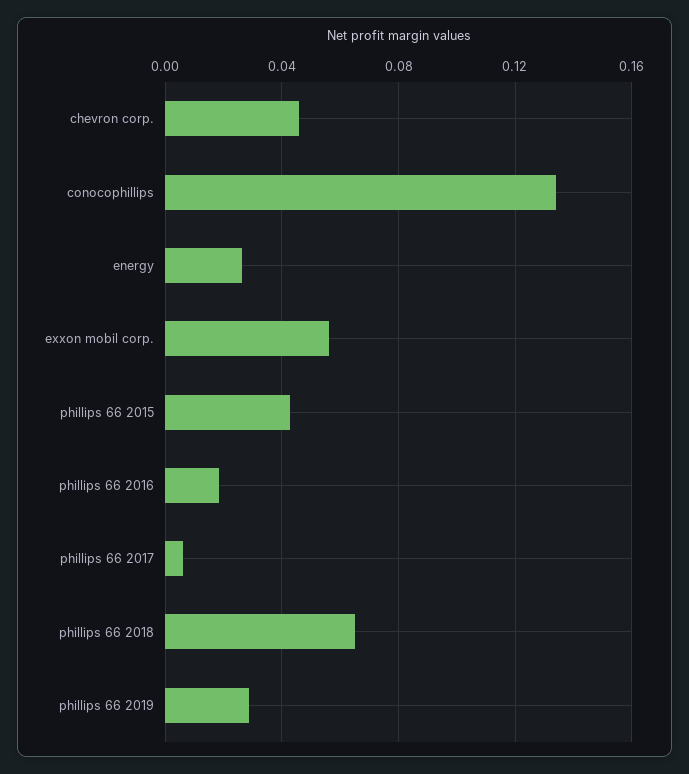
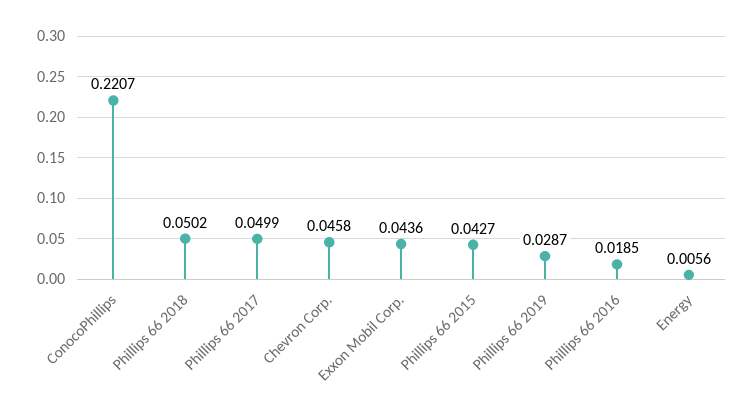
conocophillips: 0.135 -> 0.2207
energy: 0.025 -> 0.0056
exxon mobil corp.: 0.055 -> 0.0436
phillips 66 2017: 0.005 -> 0.0499
phillips 66 2018: 0.065 -> 0.0502

